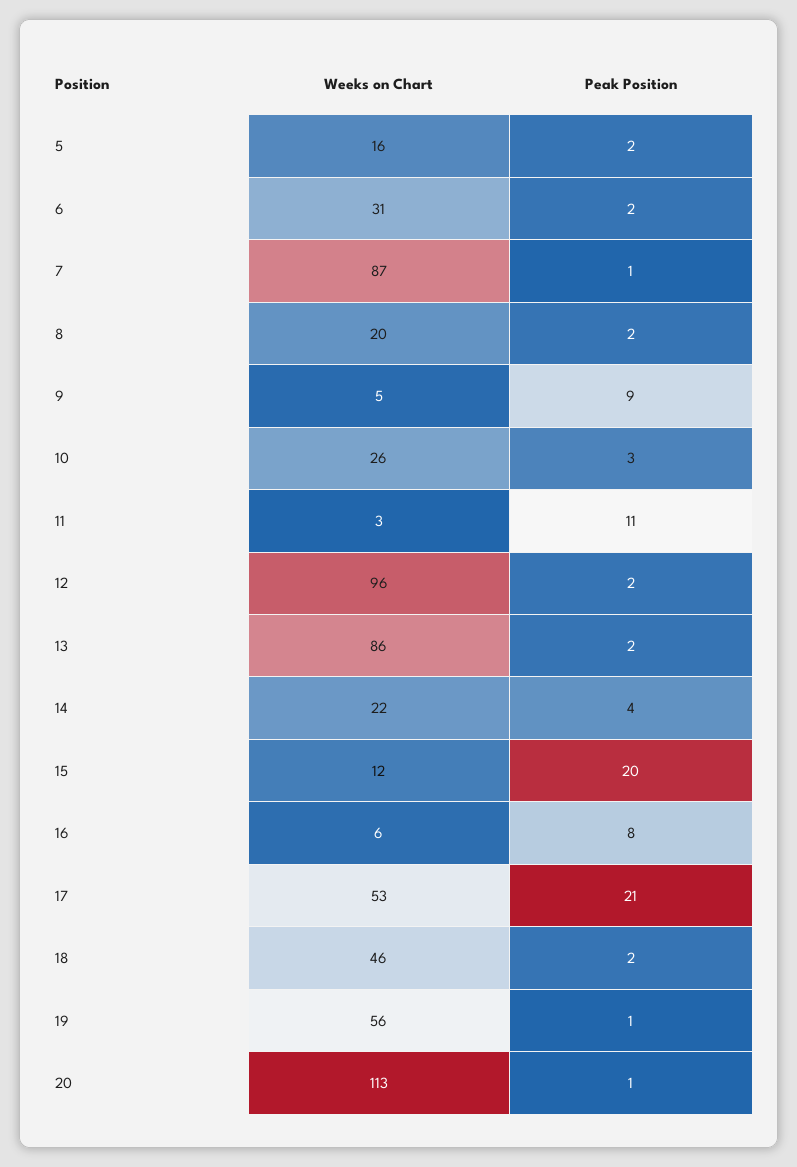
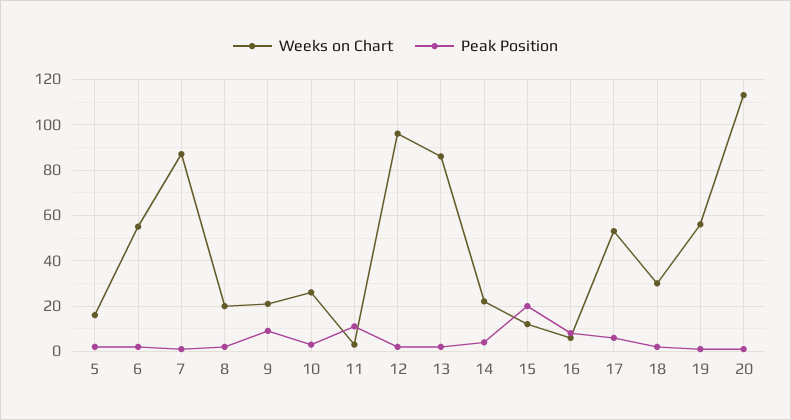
Weeks on Chart, 6: 31 -> 55
Weeks on Chart, 9: 5 -> 20
Peak Position, 17: 21 -> 5
Weeks on Chart, 18: 46 -> 30

